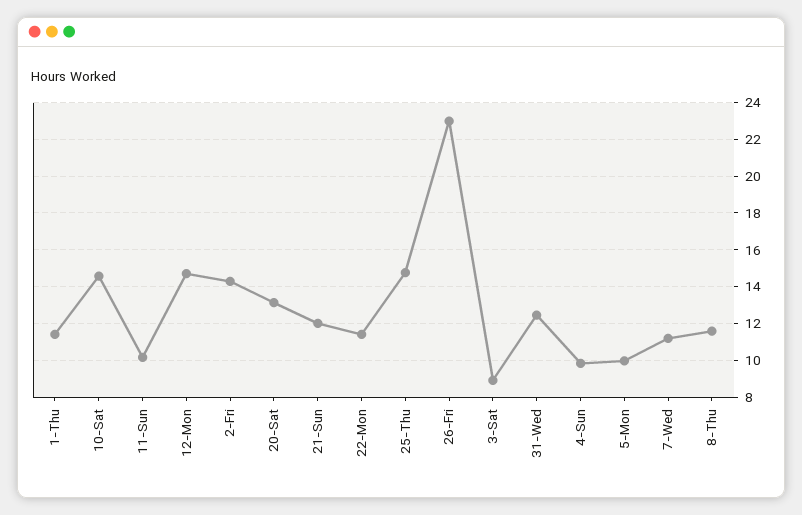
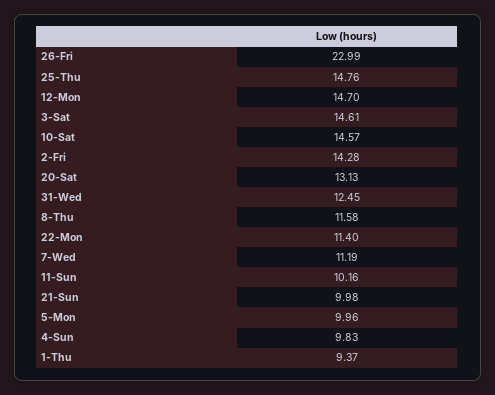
1-Thu: 11.5 -> 9.37
21-Sun: 12 -> 9.98
3-Sat: 9 -> 14.61

